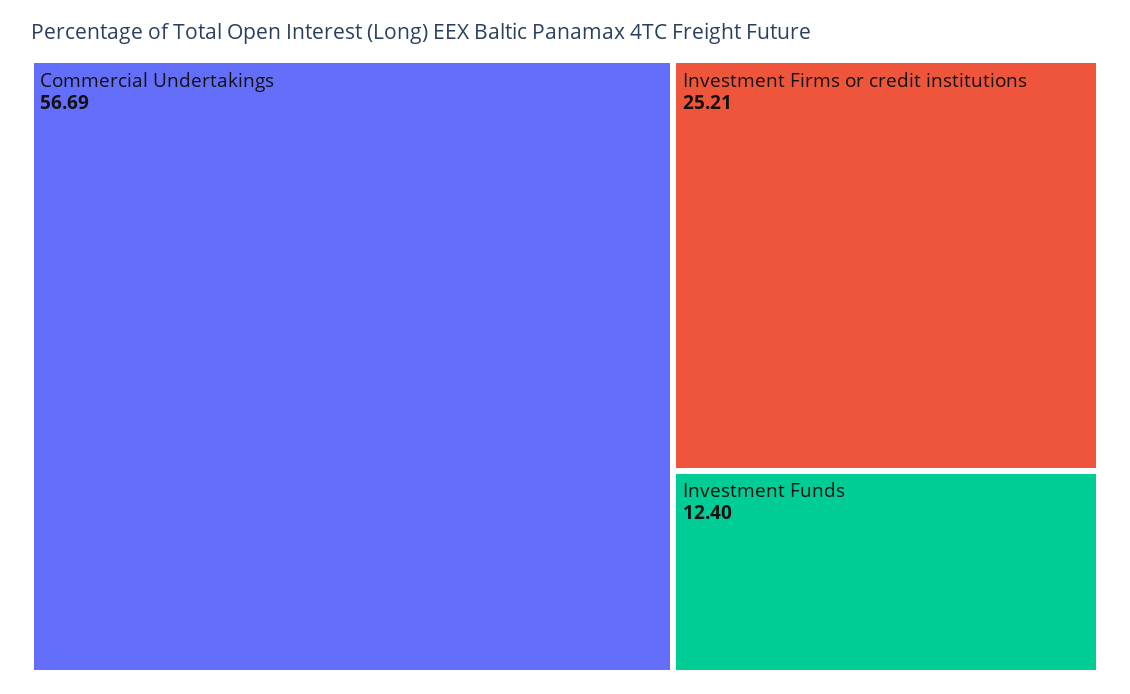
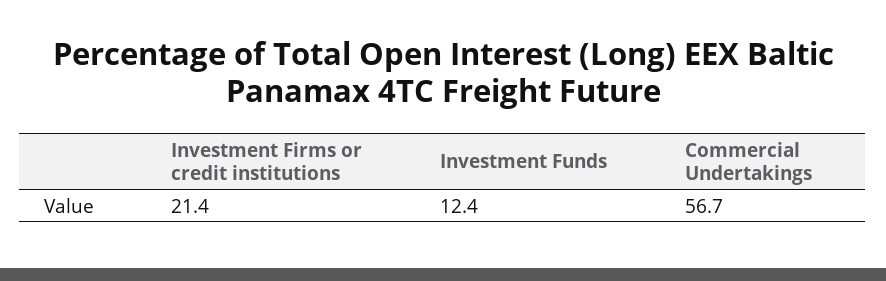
Investment Firms or credit institutions: 25.21 -> 21.4

